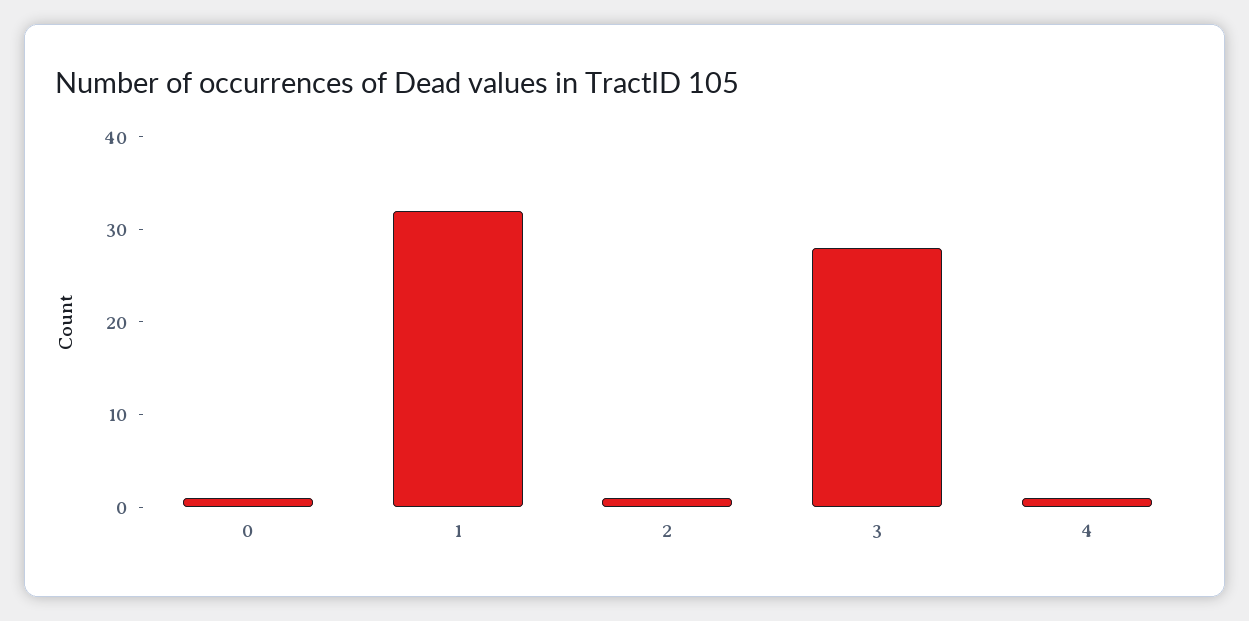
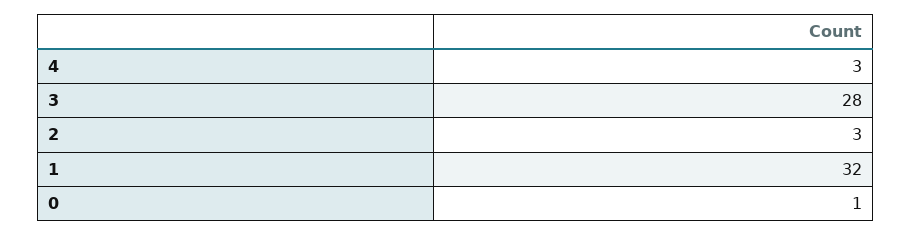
2: 1 -> 3
4: 1 -> 3

